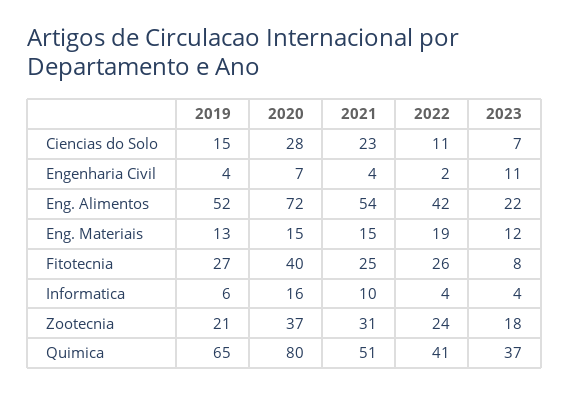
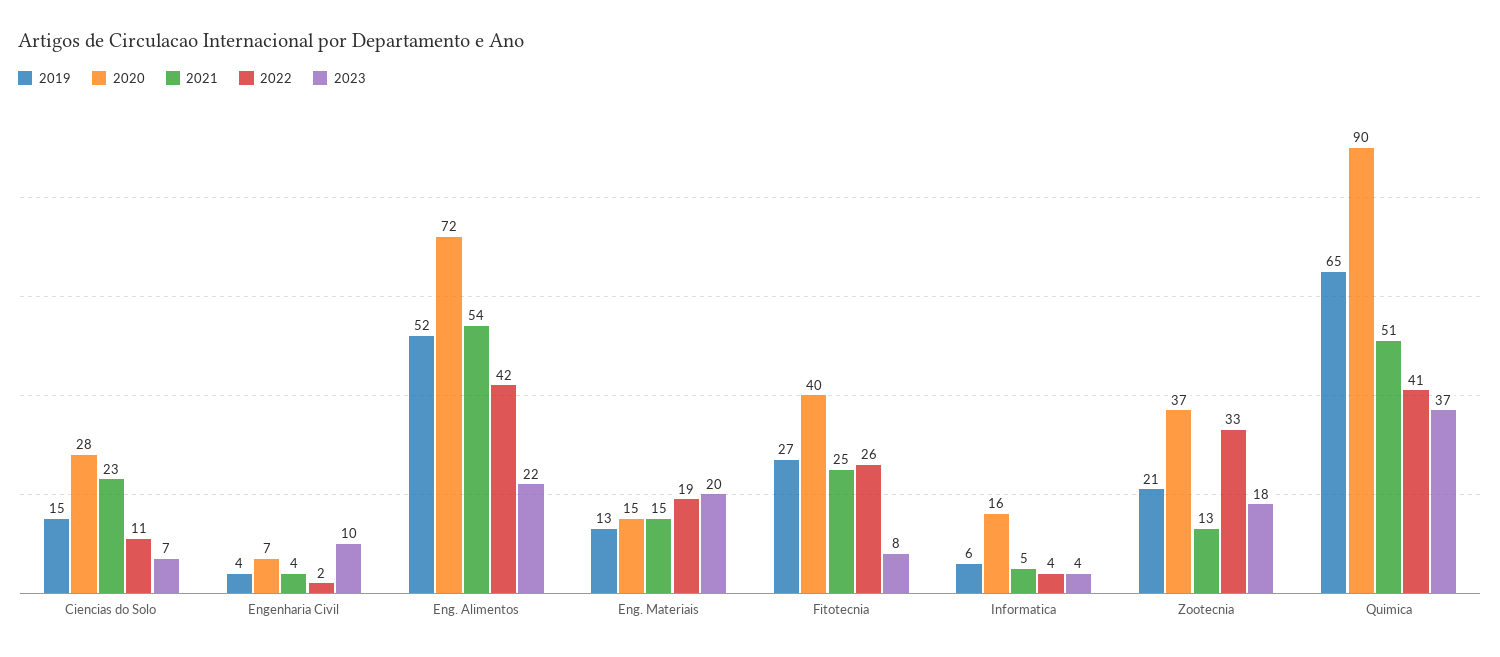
2023, Engenharia Civil: 11 -> 10
2023, Eng. Materiais: 12 -> 20
2021, Informatica: 10 -> 5
2021, Zootecnia: 31 -> 13
2022, Zootecnia: 24 -> 33
2020, Quimica: 80 -> 90

